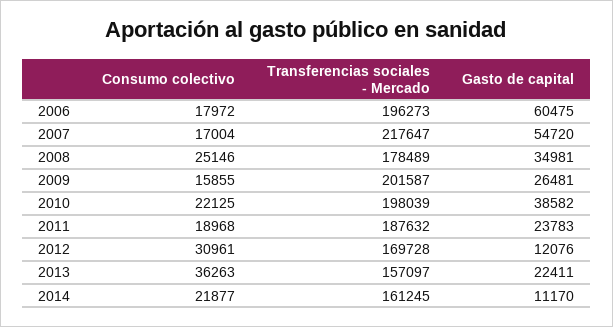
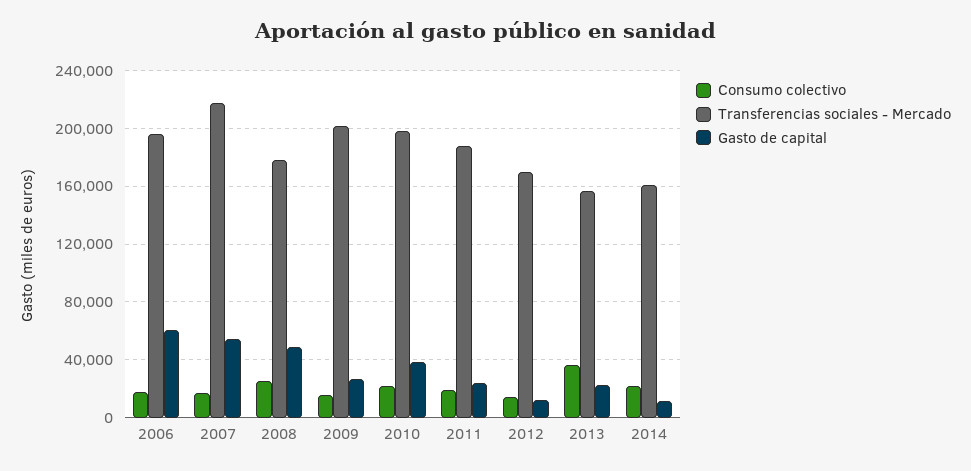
Gasto de capital, 2008: 34981 -> 50000
Consumo colectivo, 2012: 30961 -> 15000

